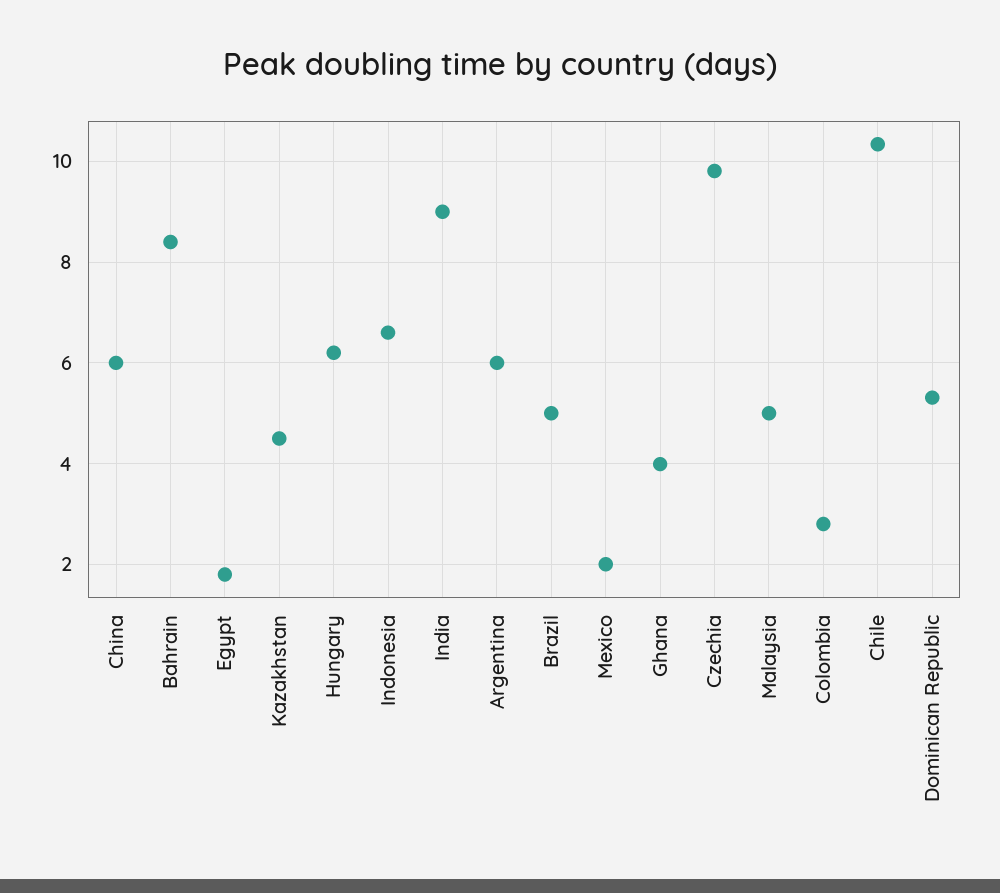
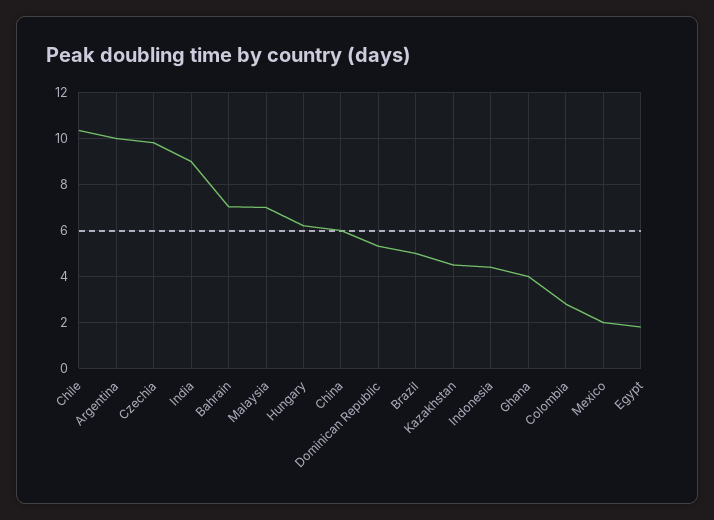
Bahrain: 8.4 -> 7
Indonesia: 6.6 -> 4.5
Argentina: 6 -> 10
Malaysia: 5 -> 7

